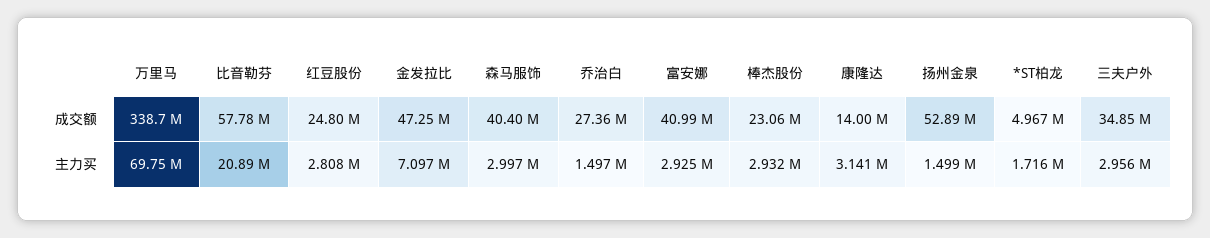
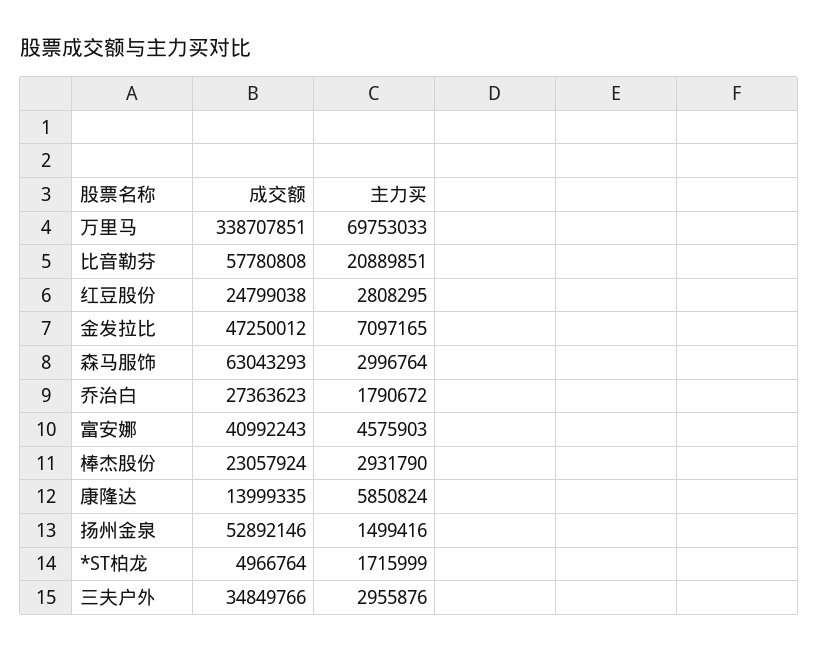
森马服饰, 成交额: 40400000 -> 63043293
乔治白, 主力买: 1497000 -> 1790672
富安娜, 主力买: 2925000 -> 4575903
康隆达, 主力买: 3141000 -> 5850824

